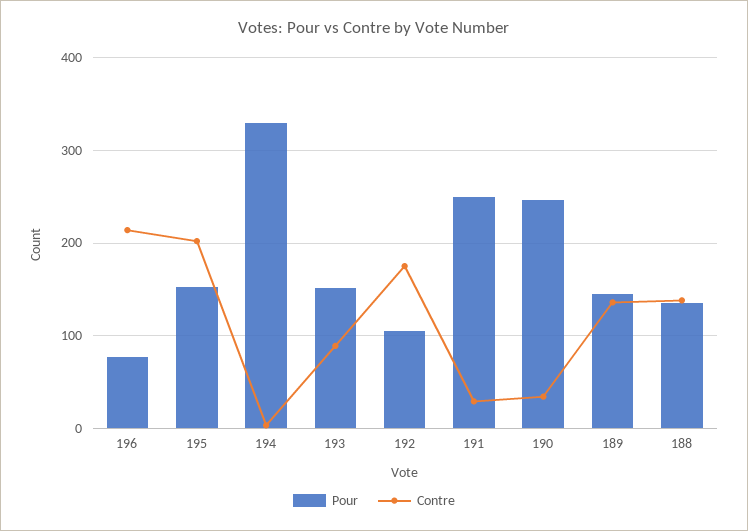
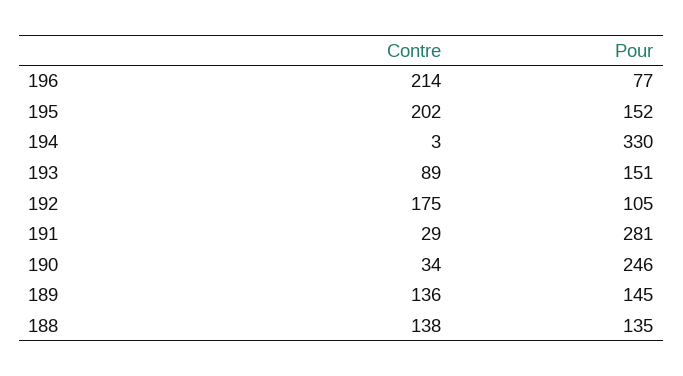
Pour, 191: 250 -> 281

